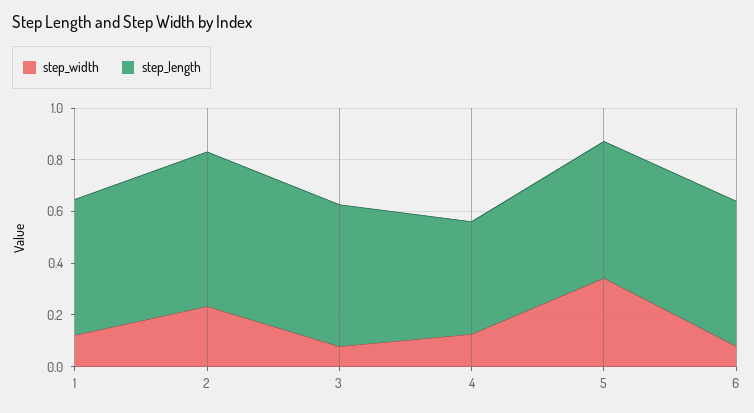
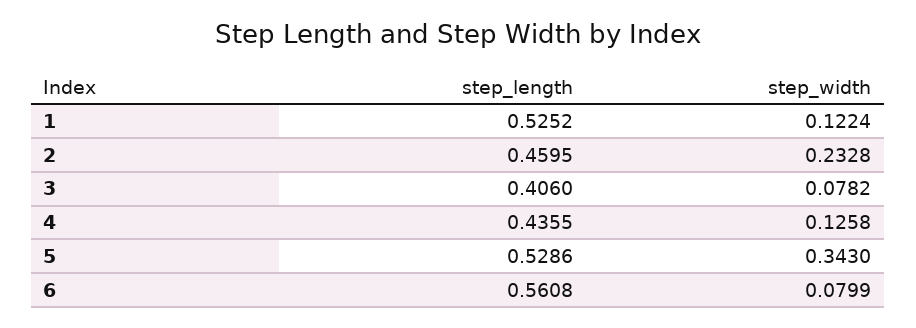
step_length, 2: 0.6 -> 0.4595
step_length, 3: 0.55 -> 0.406

